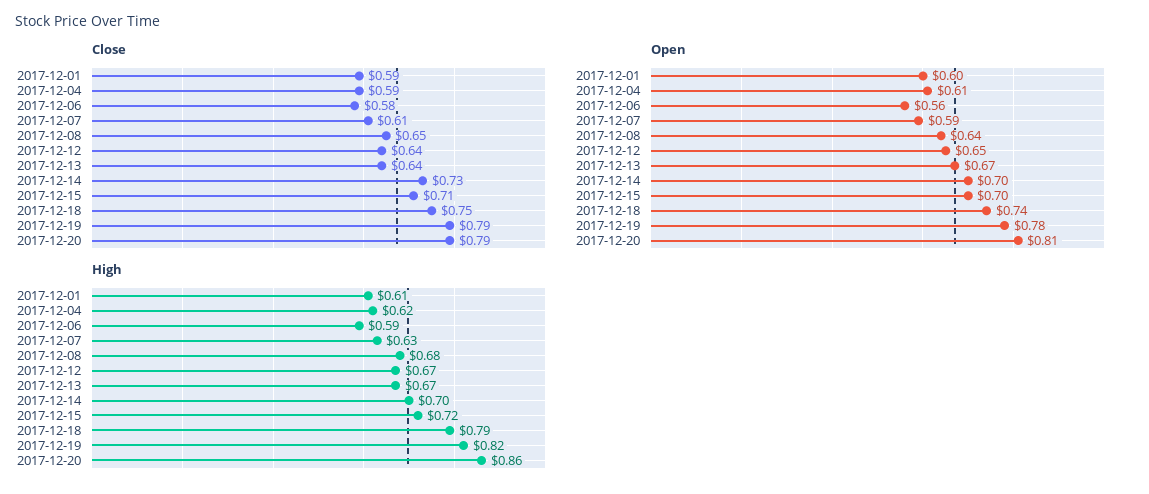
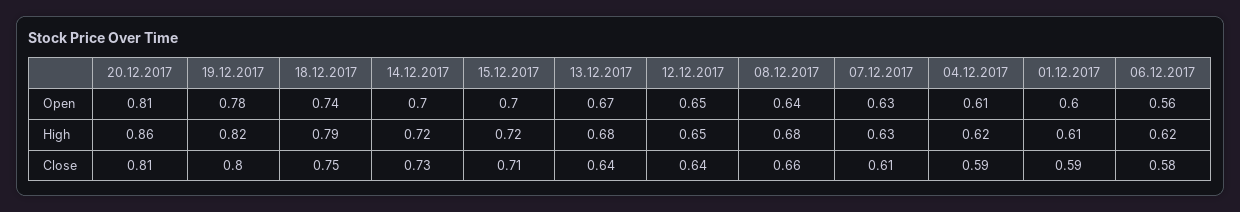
Close, 2017-12-08: 0.65 -> 0.66
Close, 2017-12-19: 0.79 -> 0.8
Close, 2017-12-20: 0.79 -> 0.81
Open, 2017-12-07: 0.59 -> 0.63
High, 2017-12-06: 0.59 -> 0.62
High, 2017-12-12: 0.67 -> 0.65
High, 2017-12-13: 0.67 -> 0.68
High, 2017-12-14: 0.7 -> 0.72

